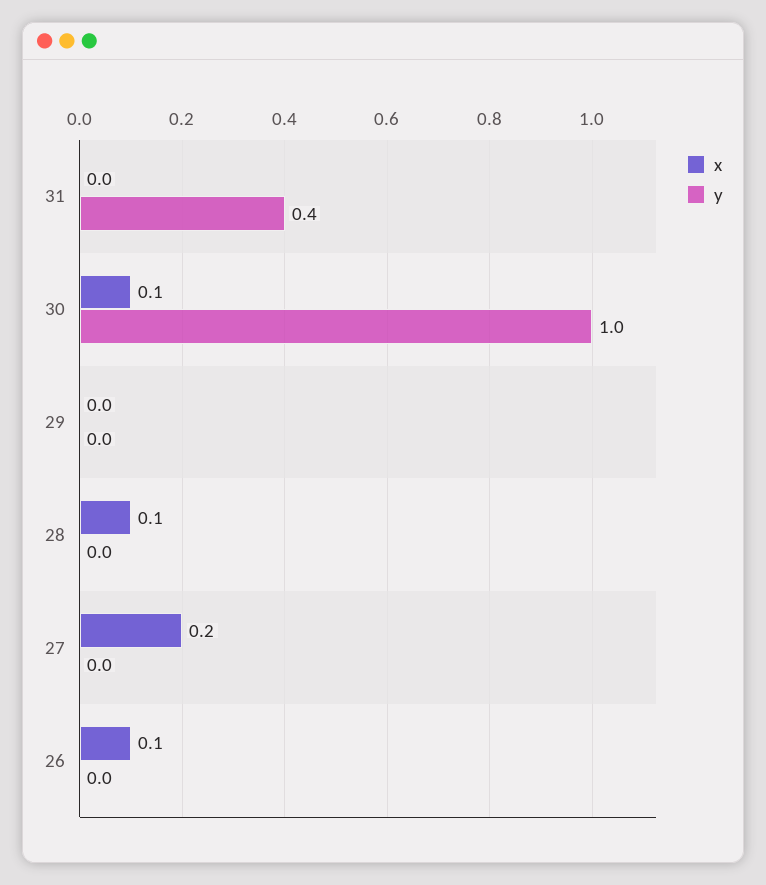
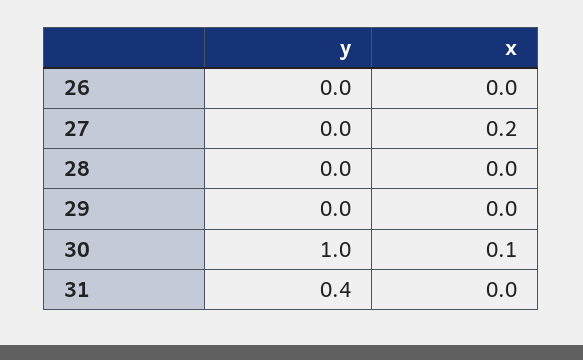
x, 28: 0.1 -> 0
x, 26: 0.1 -> 0

